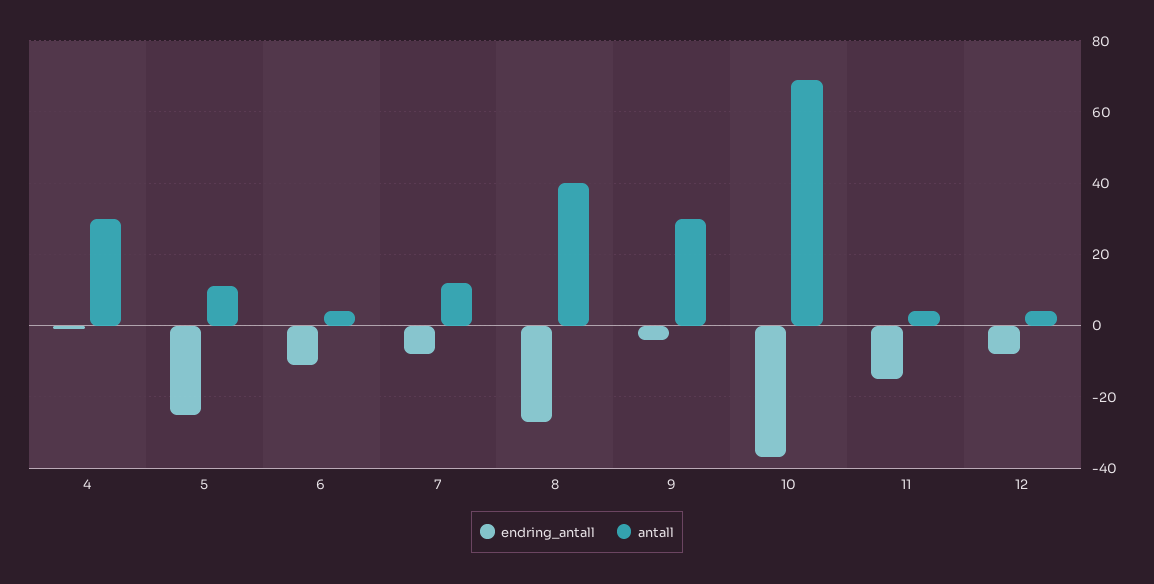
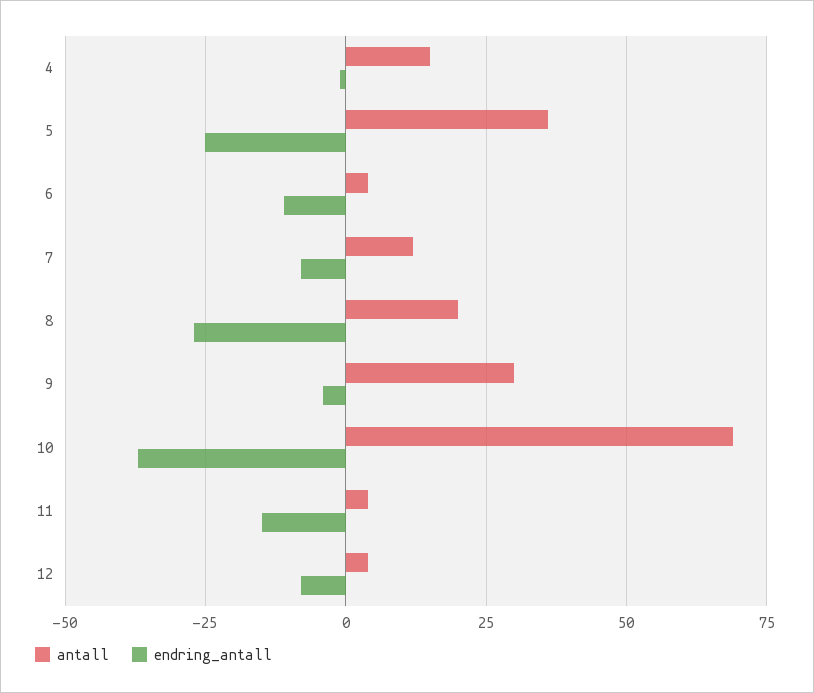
antall, 4: 30 -> 15
antall, 5: 10 -> 35
antall, 8: 40 -> 20

